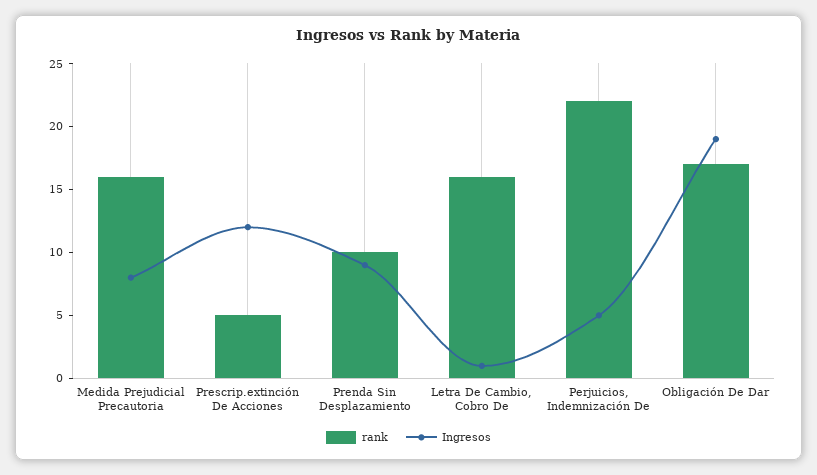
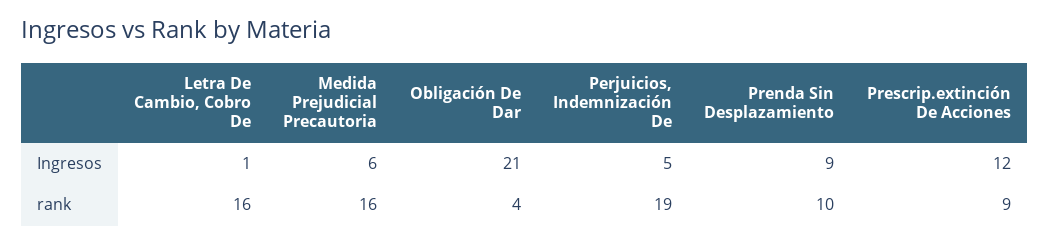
Ingresos, Medida Prejudicial Precautoria: 8 -> 6
rank, Prescrip.extinción De Acciones: 5 -> 9
rank, Perjuicios, Indemnización De: 22 -> 19
rank, Obligación De Dar: 17 -> 4
Ingresos, Obligación De Dar: 19 -> 21

